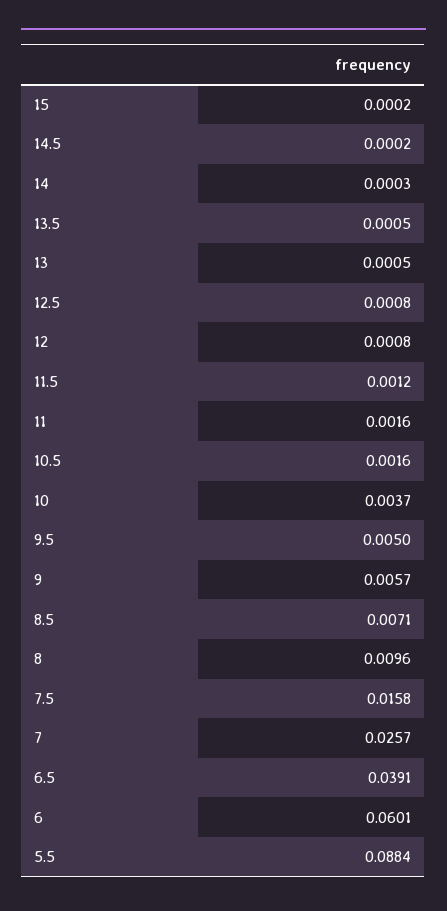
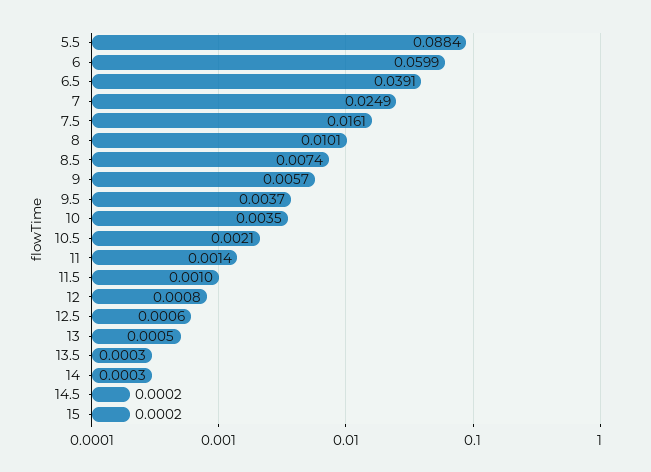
13.5: 0.0005 -> 0.0003
12.5: 0.0008 -> 0.0006
11.5: 0.0012 -> 0.001
11: 0.0016 -> 0.0014
10.5: 0.0016 -> 0.0021
10: 0.0037 -> 0.0035
9.5: 0.005 -> 0.0037
8.5: 0.0071 -> 0.0074
8: 0.0096 -> 0.0101
7.5: 0.0158 -> 0.0161
7: 0.0257 -> 0.0249
6: 0.0601 -> 0.0599

